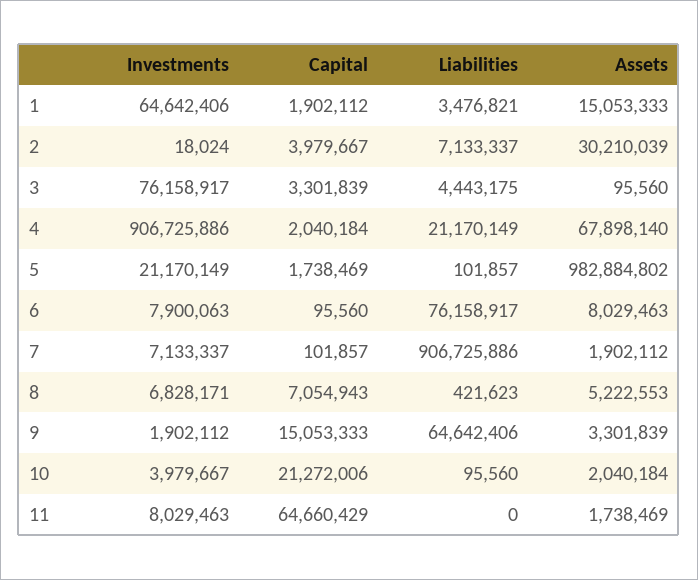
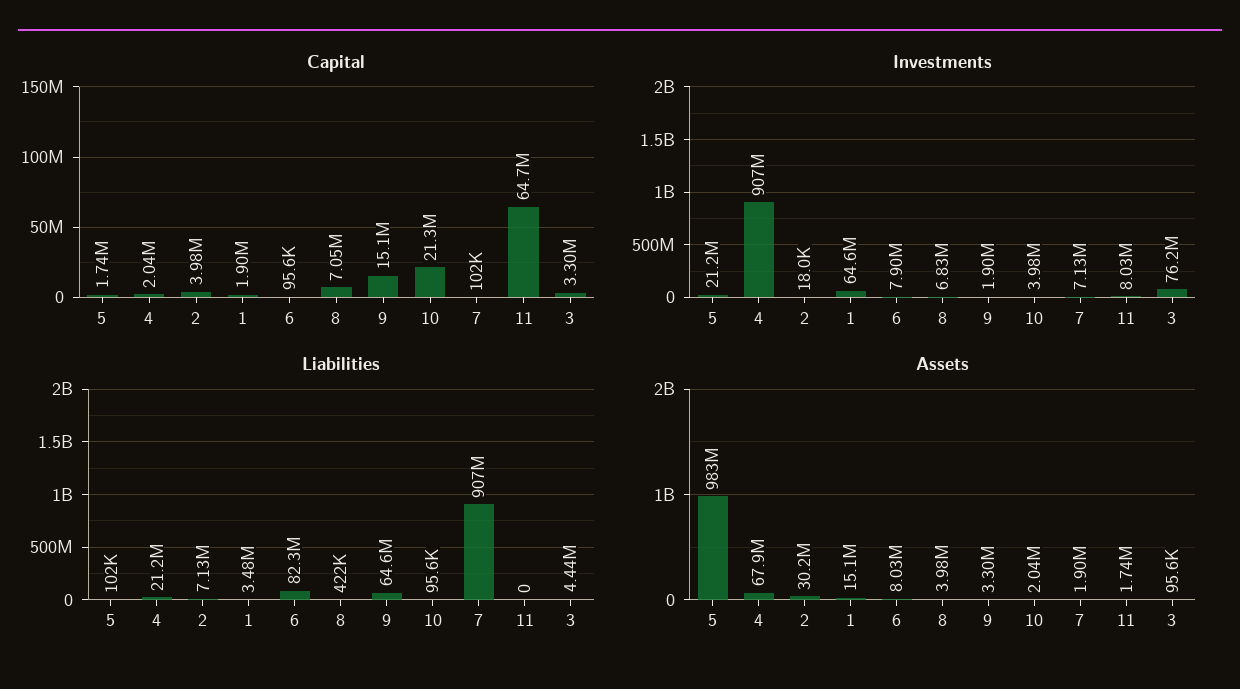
Liabilities, 6: 76158917 -> 82300000
Assets, 8: 5222553 -> 3980000

